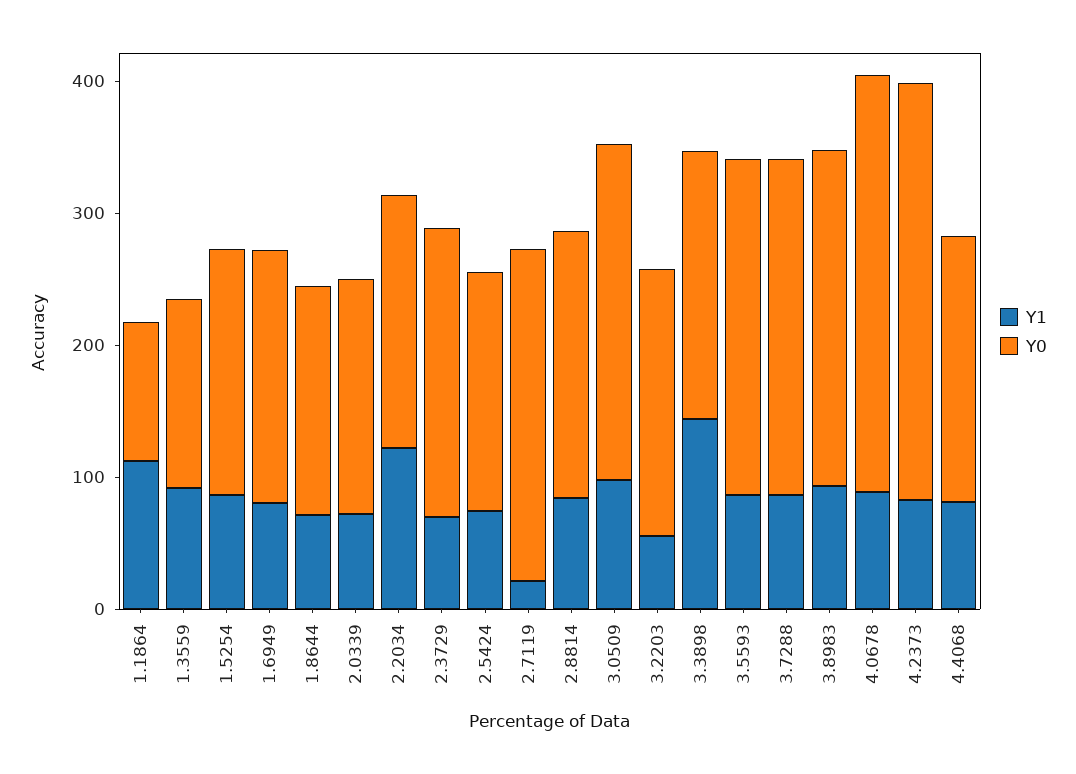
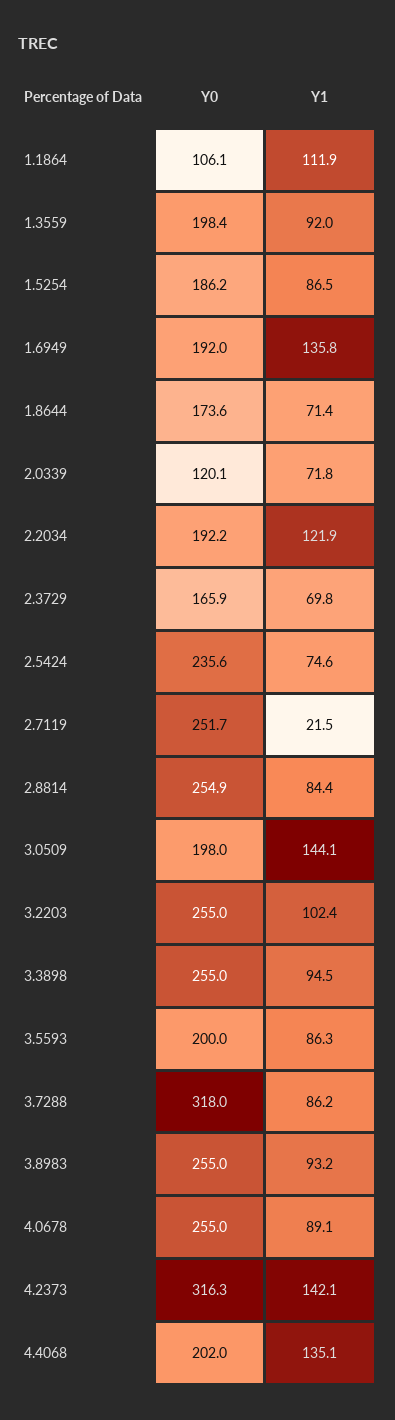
Y0, 1.3559: 140 -> 198.4
Y1, 1.6949: 80 -> 135.8
Y0, 2.0339: 180 -> 120.1
Y0, 2.3729: 220 -> 165.9
Y0, 2.5424: 180 -> 235.6
Y0, 2.8814: 200 -> 254.9
Y1, 3.0509: 100 -> 144.1
Y0, 3.0509: 260 -> 198
Y1, 3.2203: 60 -> 102.4
Y0, 3.2203: 200 -> 255
Y1, 3.3898: 140 -> 94.5
Y0, 3.3898: 200 -> 255
Y0, 3.5593: 260 -> 200
Y0, 3.7288: 260 -> 318
Y0, 4.0678: 320 -> 255
Y1, 4.2373: 80 -> 142.1
Y1, 4.4068: 80 -> 135.1

